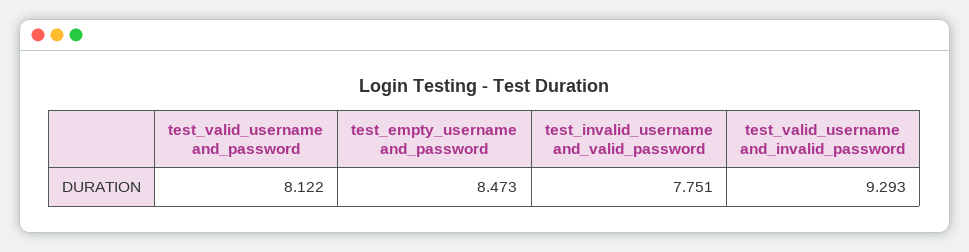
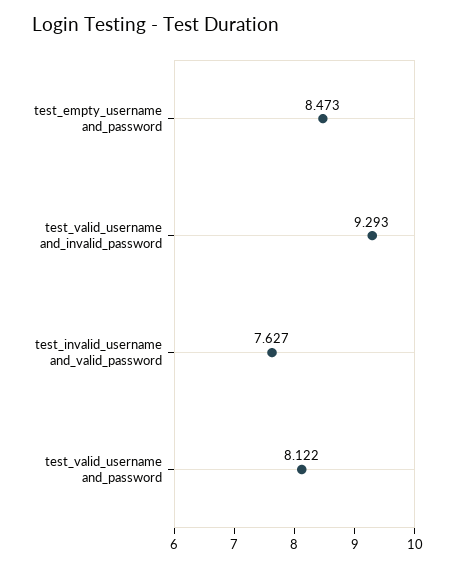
test_invalid_username and_valid_password: 7.751 -> 7.627

